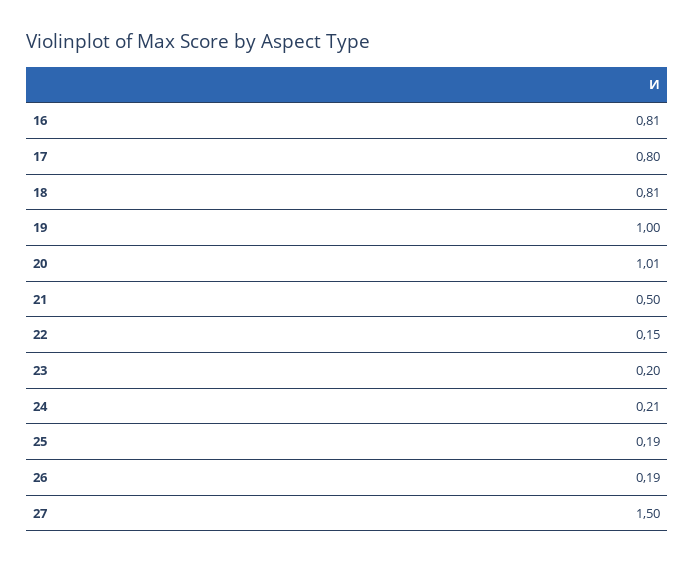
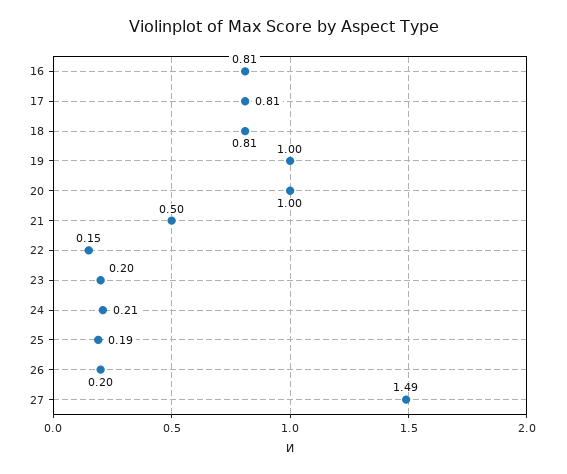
17: 0.8 -> 0.81
20: 1.01 -> 1
26: 0.19 -> 0.2
27: 1.5 -> 1.49

